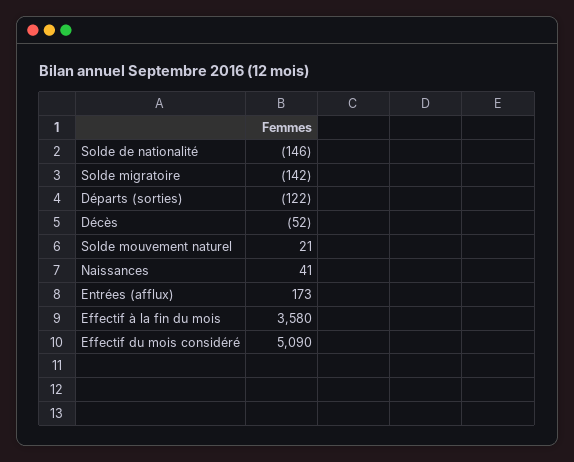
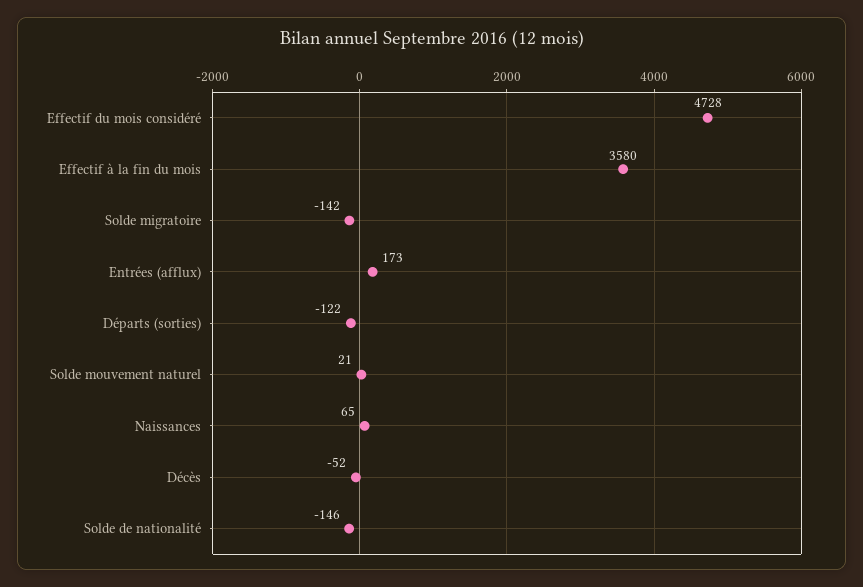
Naissances: 41 -> 65
Effectif du mois considéré: 5090 -> 4728

